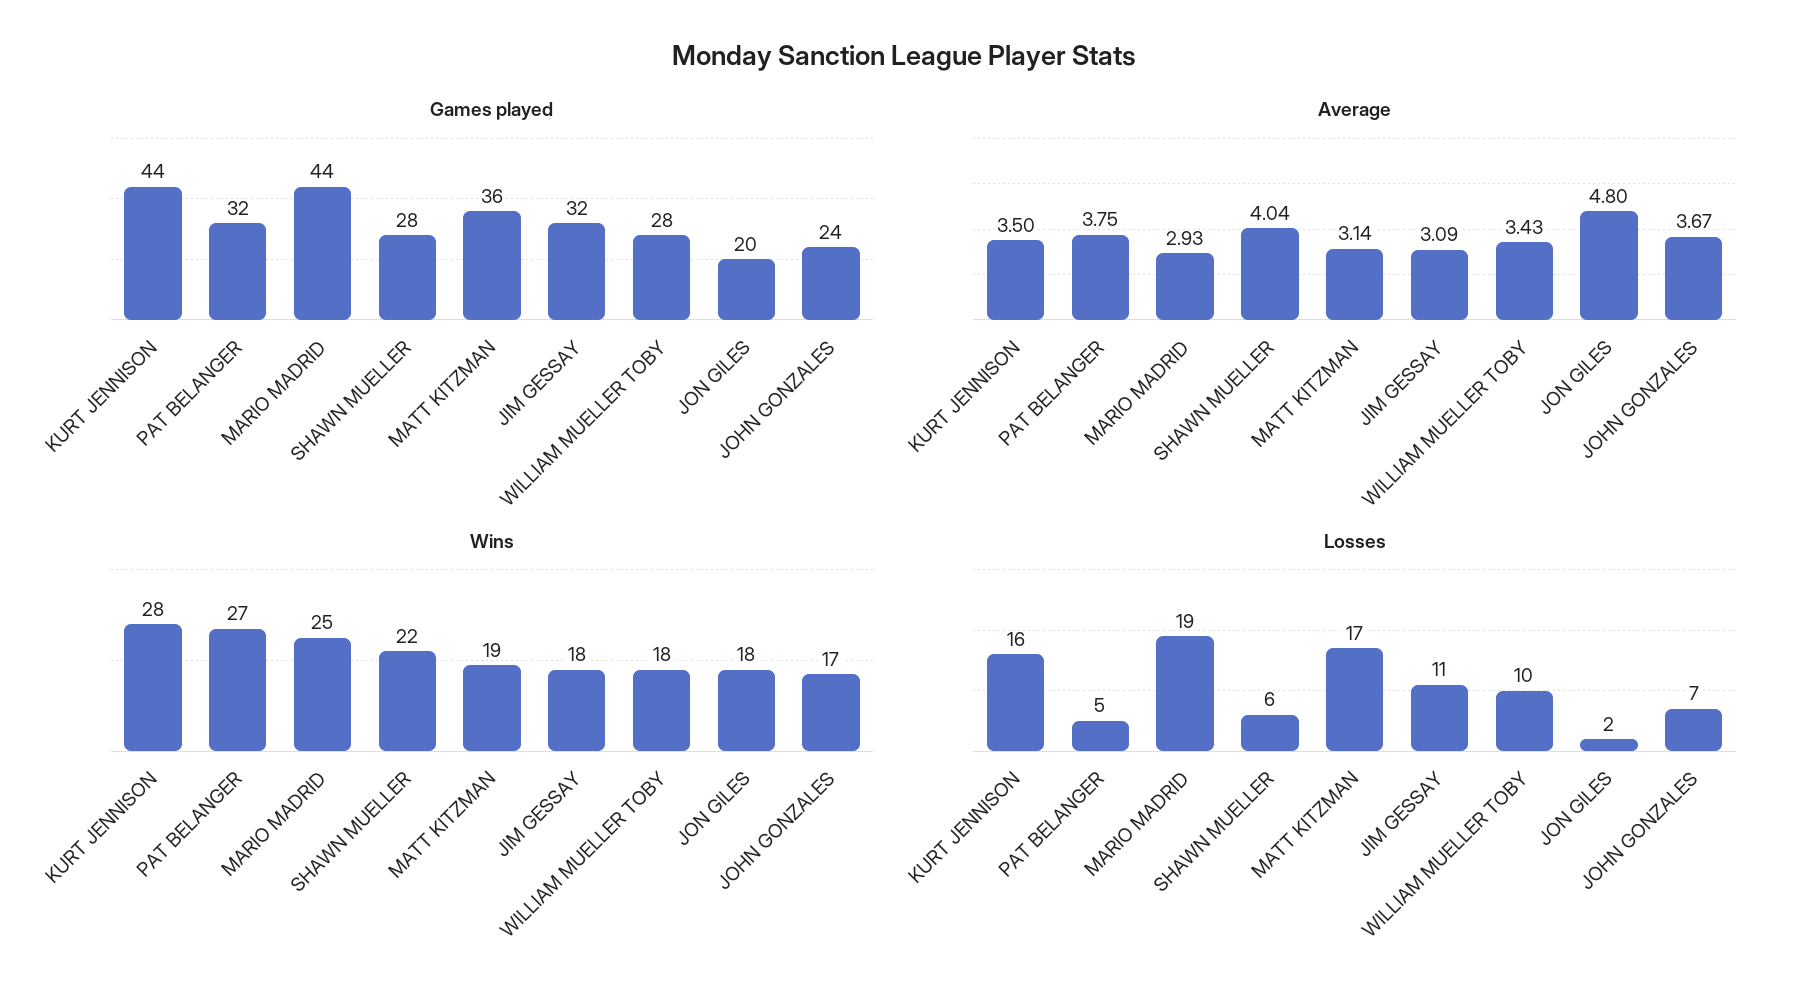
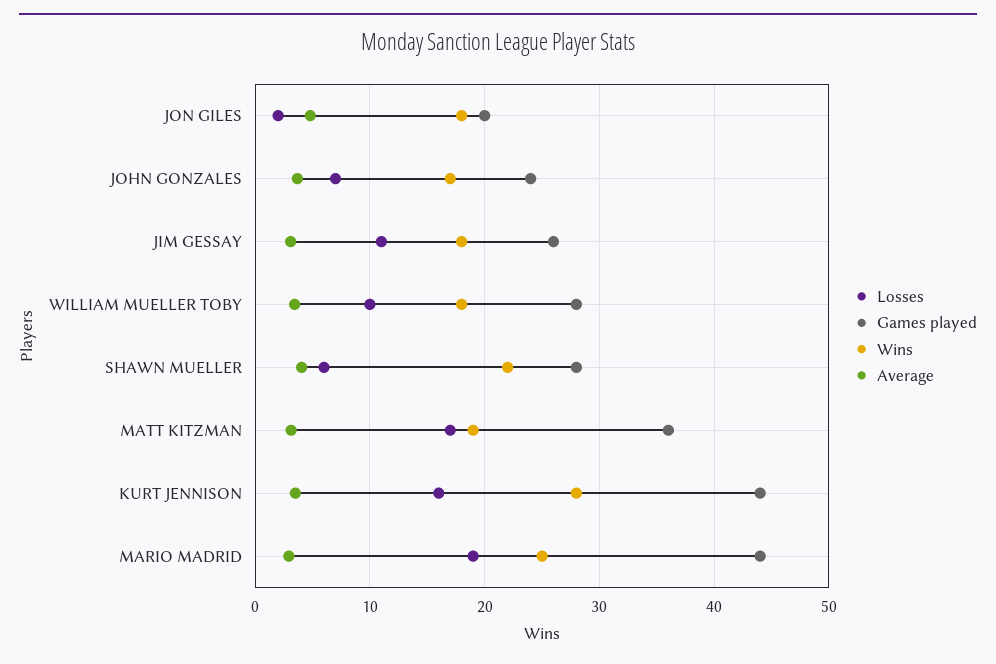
Games played, PAT BELANGER: 32 -> none
Games played, JIM GESSAY: 32 -> 26
Average, PAT BELANGER: 3.75 -> none
Wins, PAT BELANGER: 27 -> none
Losses, PAT BELANGER: 5 -> none

